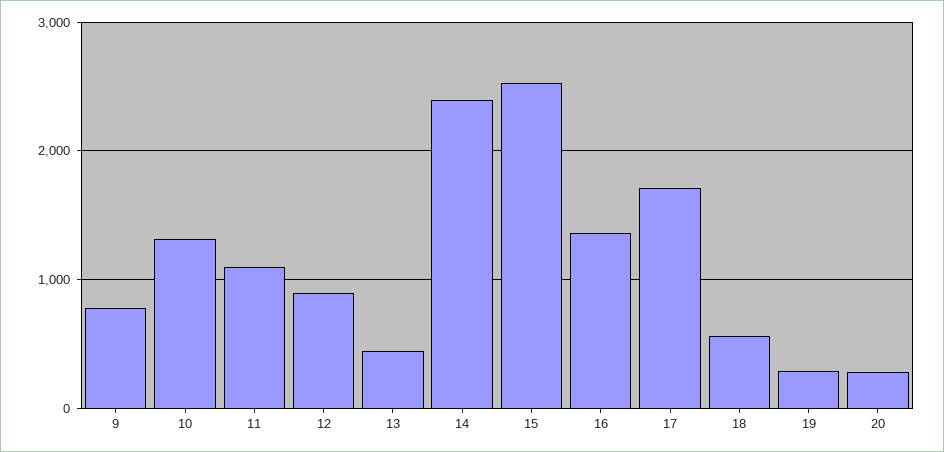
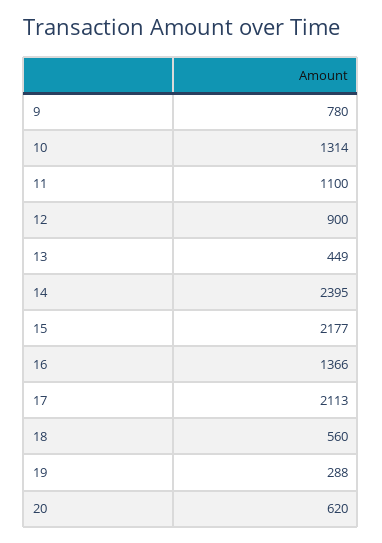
15: 2500 -> 2177
17: 1700 -> 2113
20: 300 -> 620

